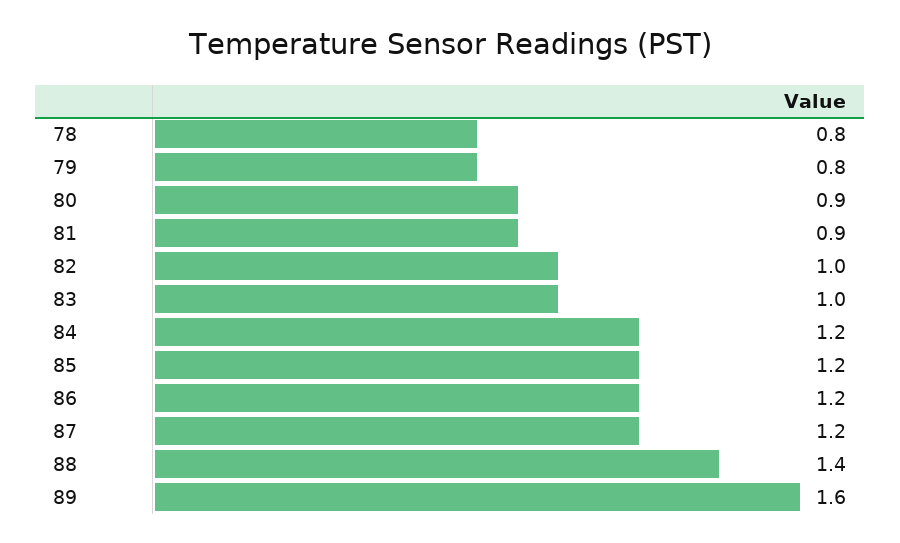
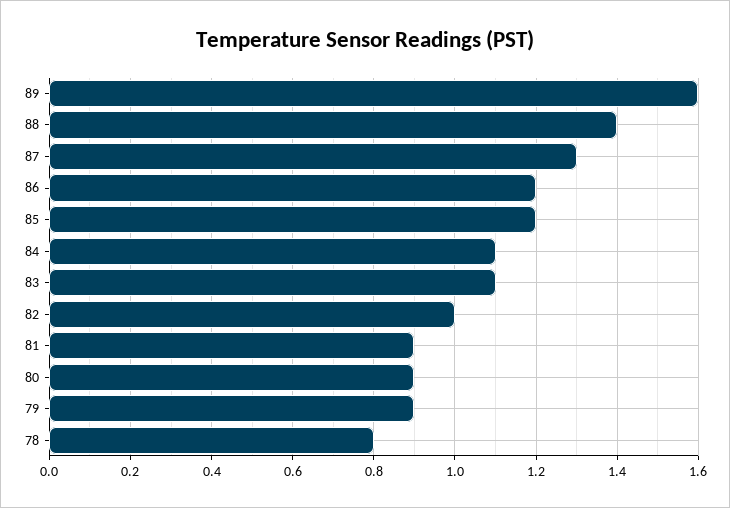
79: 0.8 -> 0.9
83: 1 -> 1.1
84: 1.2 -> 1.1
87: 1.2 -> 1.3

